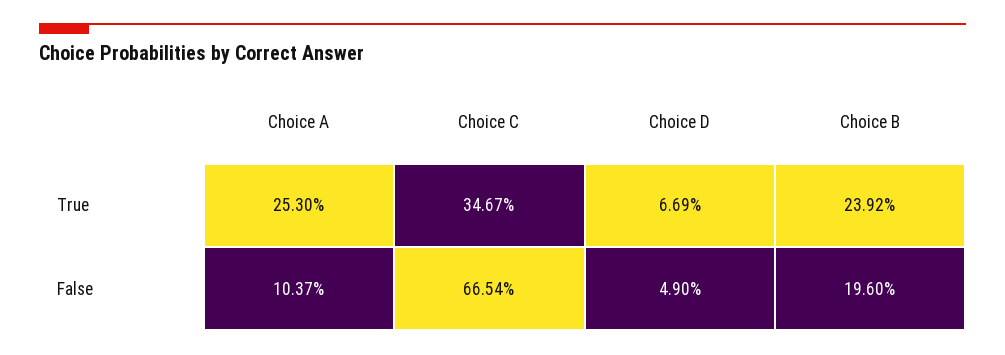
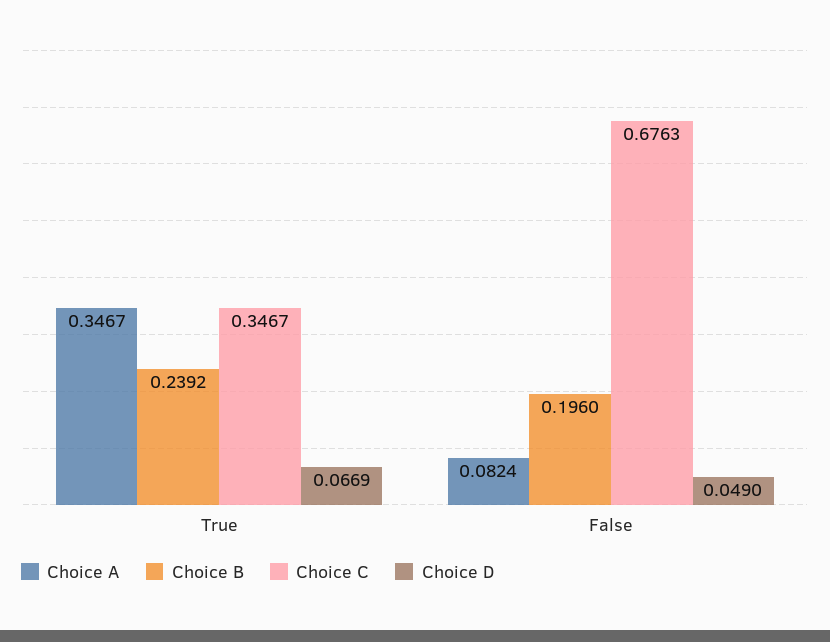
Choice A, True: 0.253 -> 0.3467
Choice A, False: 0.1037 -> 0.0824
Choice C, False: 0.6654 -> 0.6763

